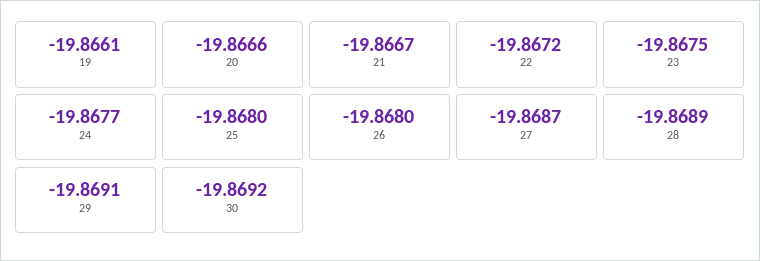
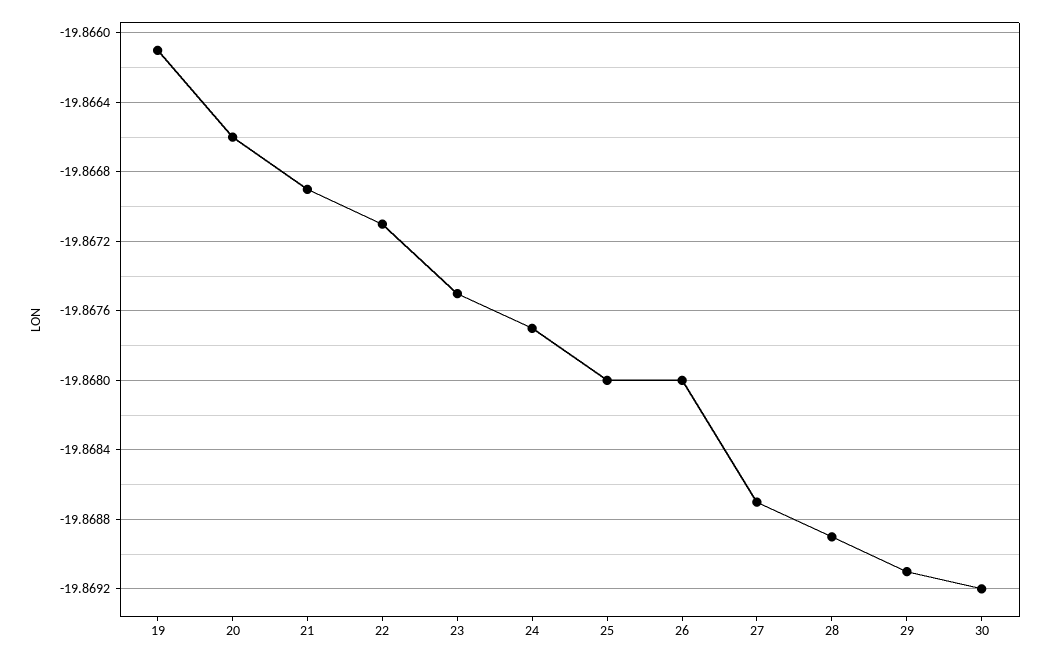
21: -19.8667 -> -19.8669
22: -19.8672 -> -19.8671

